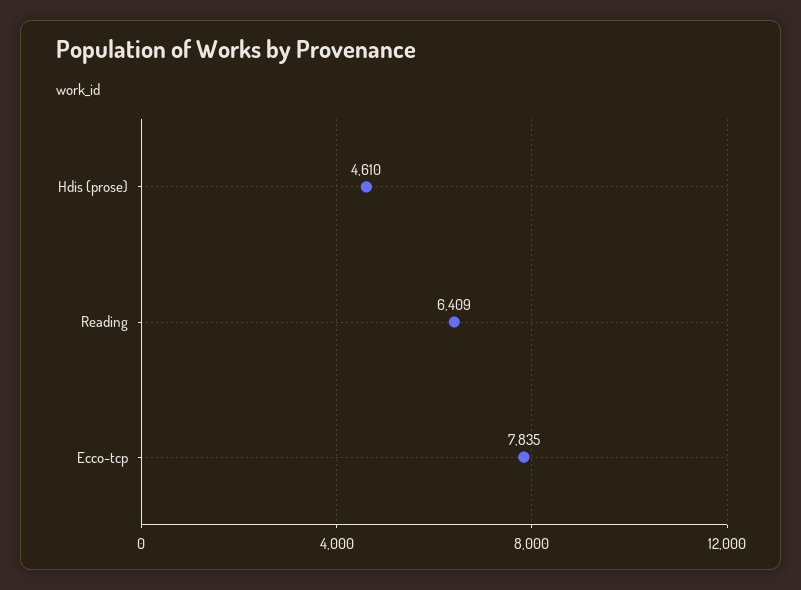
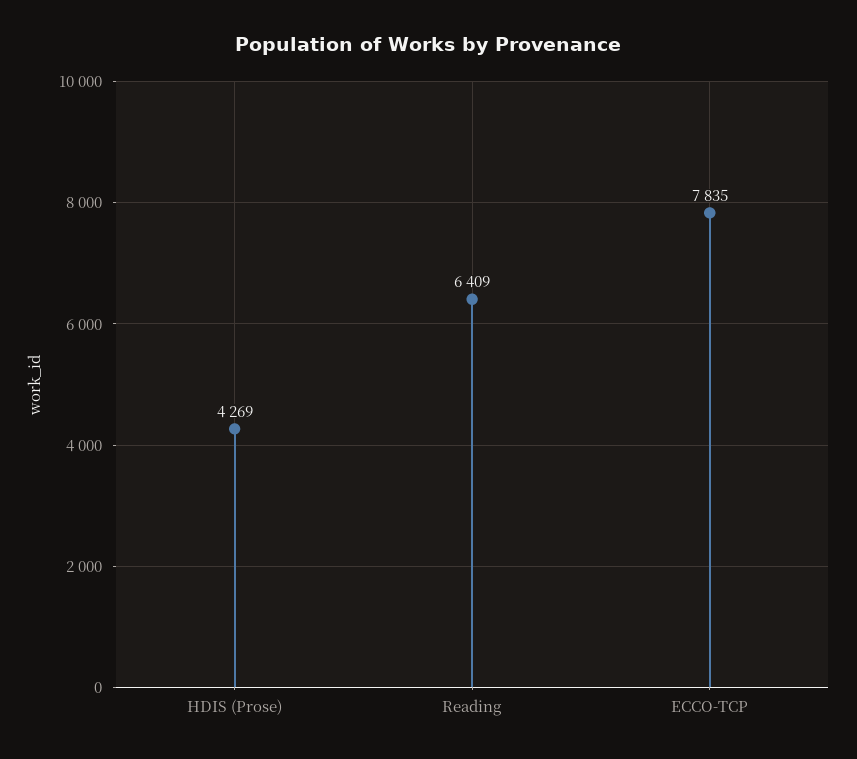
Hdis (prose): 4610 -> 4269

